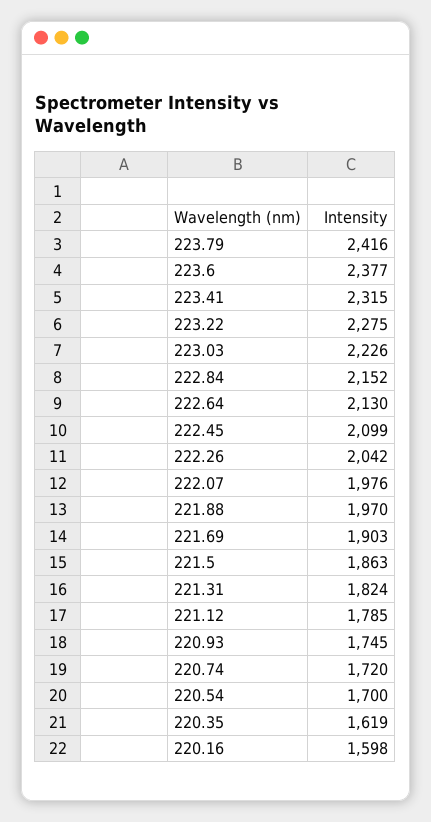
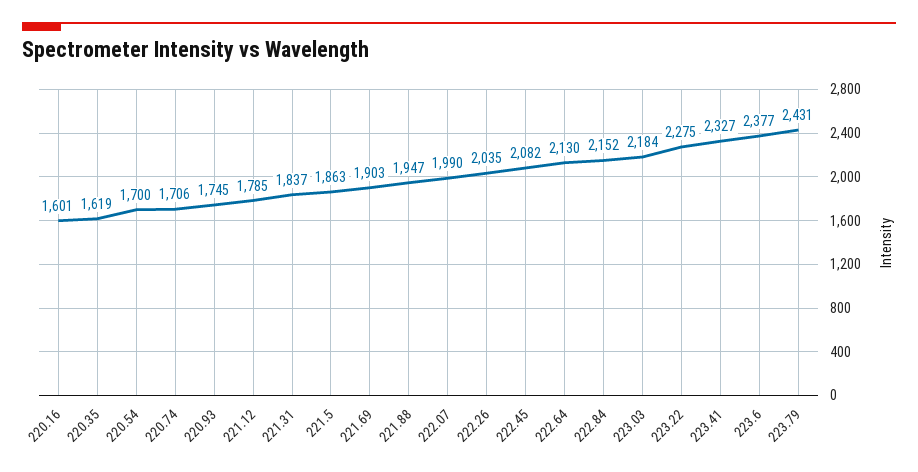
223.79: 2416 -> 2431
223.41: 2315 -> 2327
223.03: 2226 -> 2184
222.45: 2099 -> 2082
222.26: 2042 -> 2035
222.07: 1976 -> 1990
221.88: 1970 -> 1947
221.31: 1824 -> 1837
220.74: 1720 -> 1706
220.16: 1598 -> 1601

